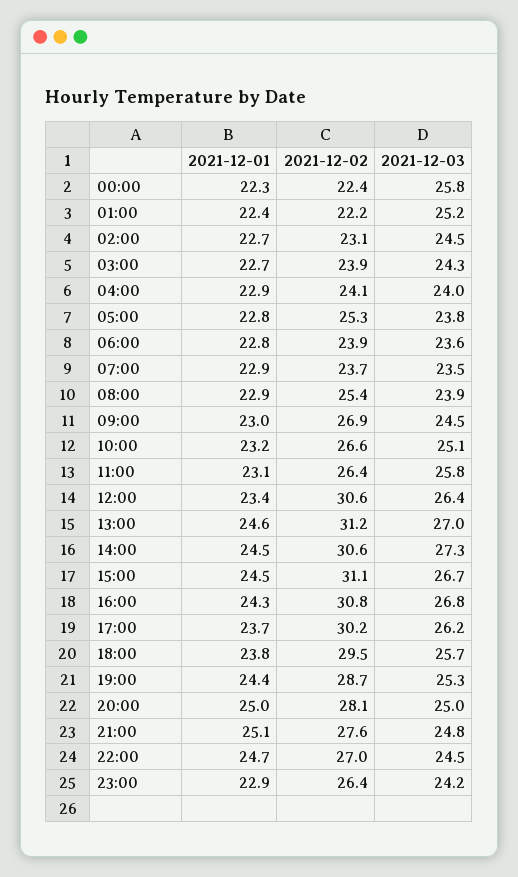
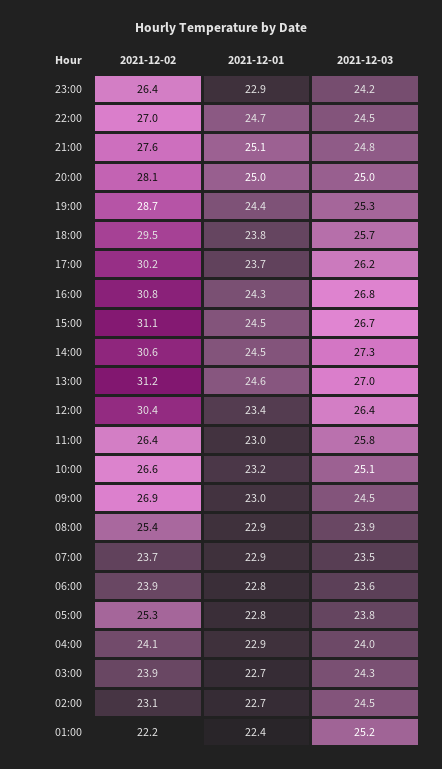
2021-12-01, 00:00: 22.3 -> none
2021-12-02, 00:00: 22.4 -> none
2021-12-03, 00:00: 25.8 -> none
2021-12-01, 11:00: 23.1 -> 23
2021-12-02, 12:00: 30.6 -> 30.4

